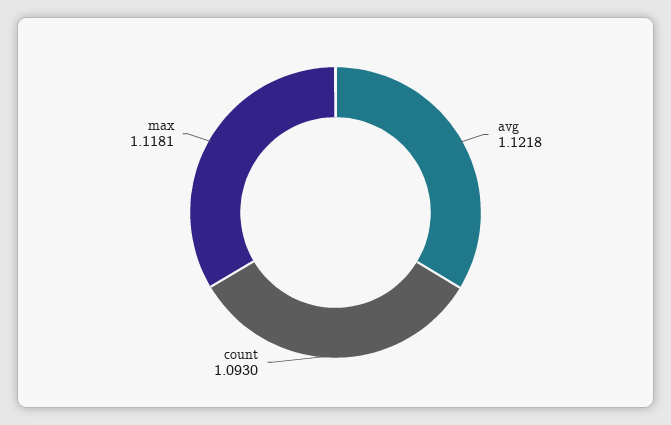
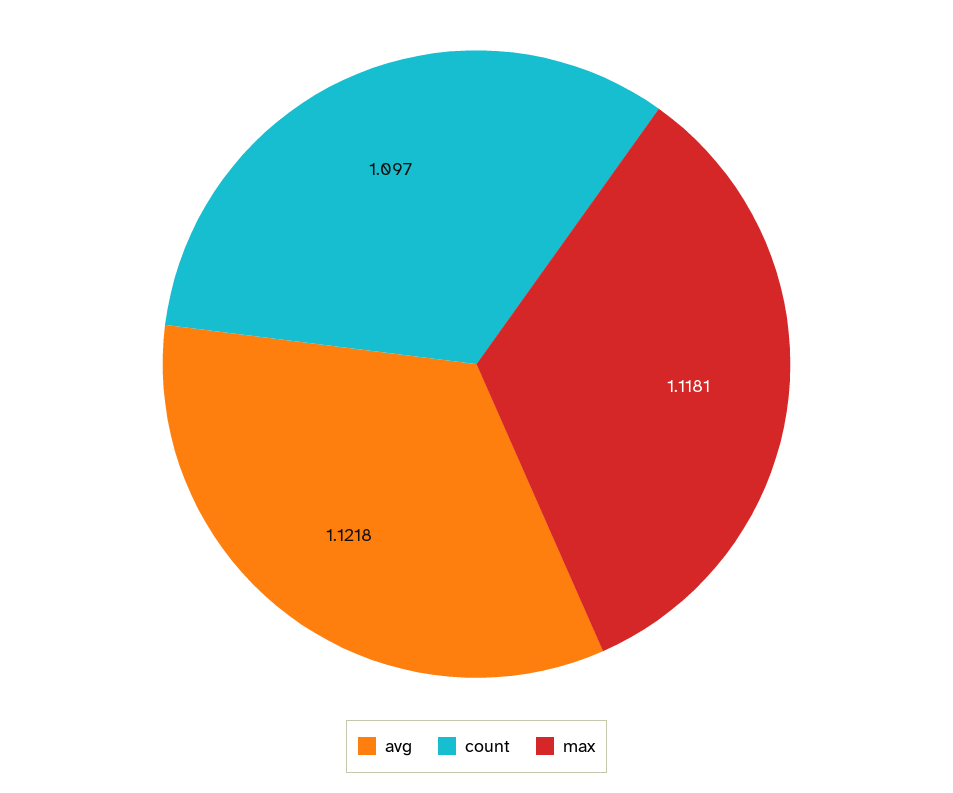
count: 1.093 -> 1.097

